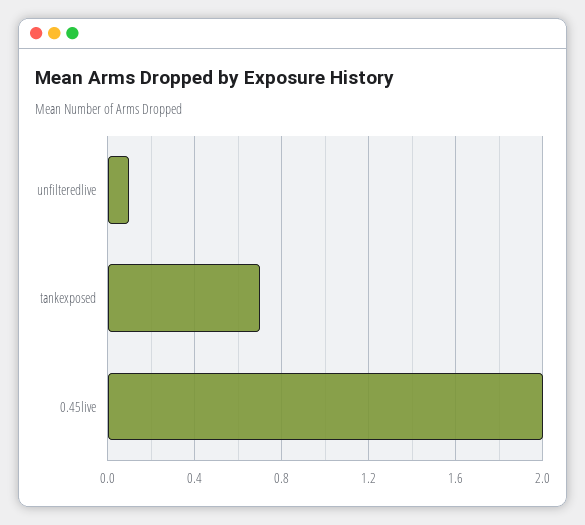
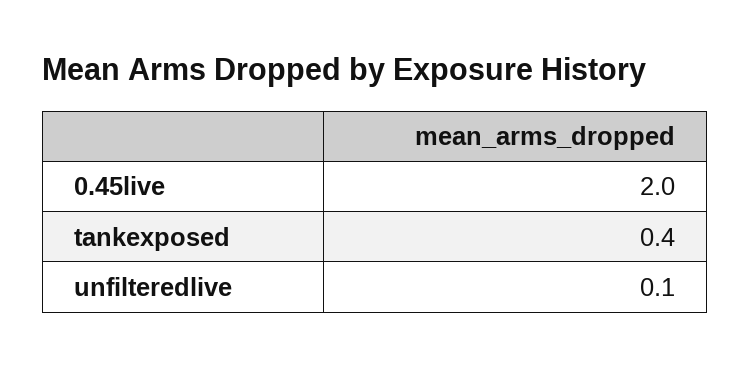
tankexposed: 0.7 -> 0.4

